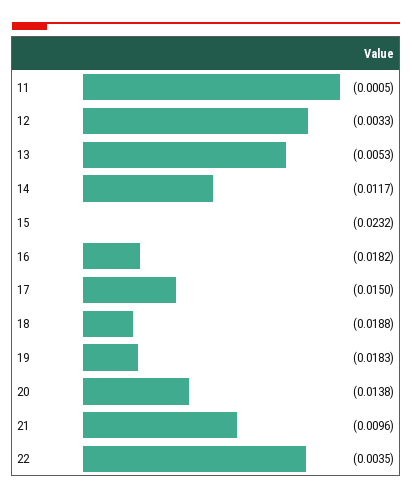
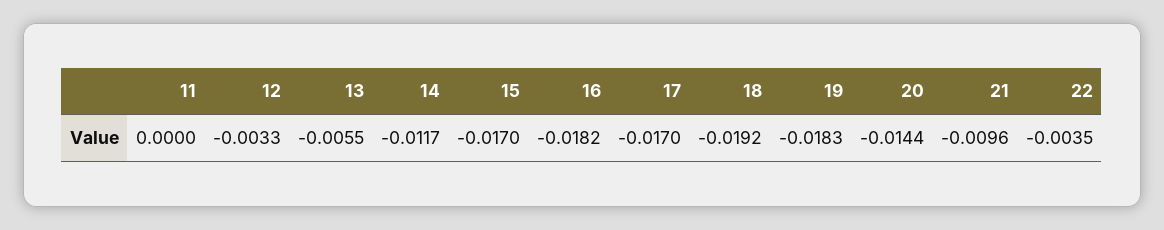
11: -0.0005 -> 0
13: -0.0053 -> -0.0055
15: -0.0232 -> -0.017
17: -0.015 -> -0.017
18: -0.0188 -> -0.0192
20: -0.0138 -> -0.0144

